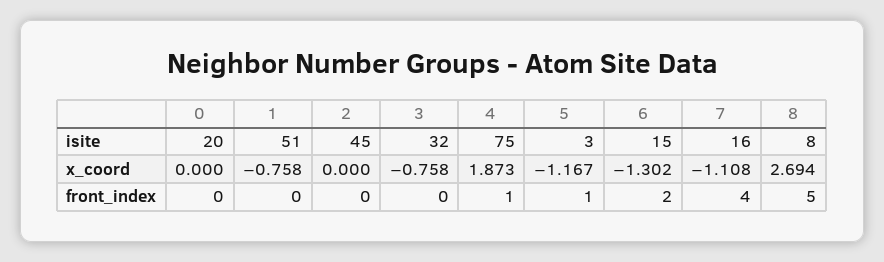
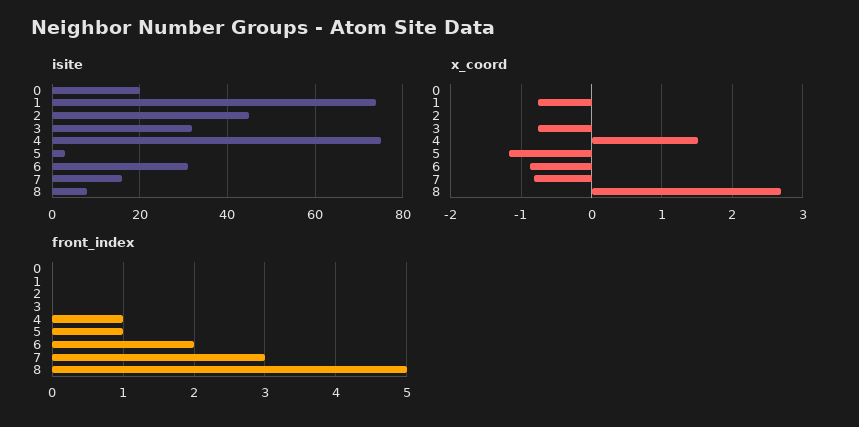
isite, 1: 51 -> 75
isite, 6: 15 -> 30
x_coord, 4: 1.873 -> 1.5
x_coord, 6: -1.302 -> -0.9
x_coord, 7: -1.108 -> -0.8
front_index, 7: 4 -> 3

